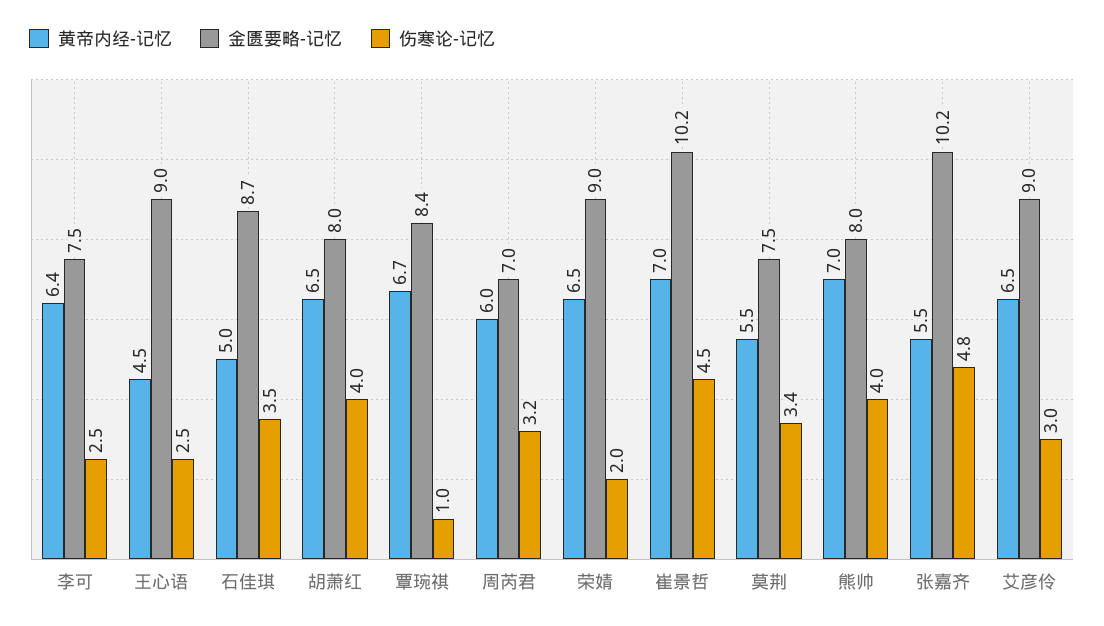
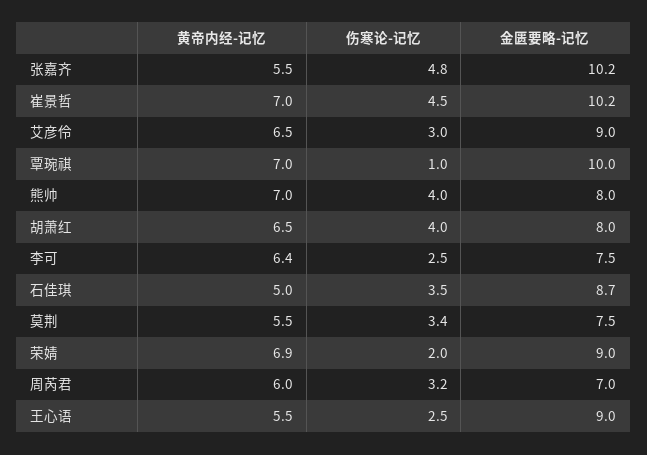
黄帝内经-记忆, 王心语: 4.5 -> 5.5
黄帝内经-记忆, 覃琬祺: 6.7 -> 7
金匮要略-记忆, 覃琬祺: 8.4 -> 10
黄帝内经-记忆, 荣婧: 6.5 -> 6.9

